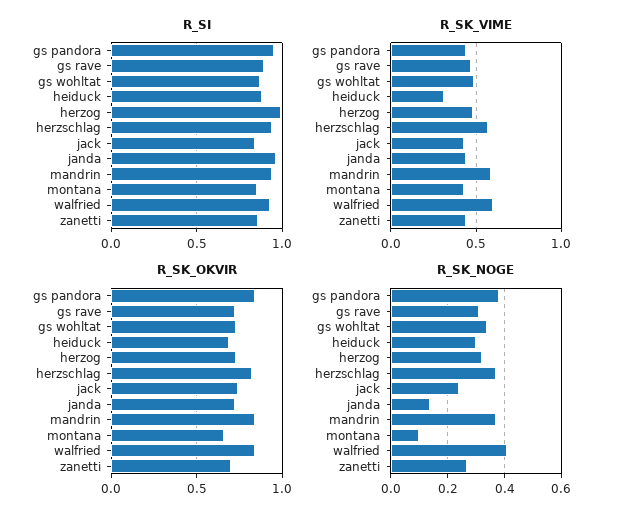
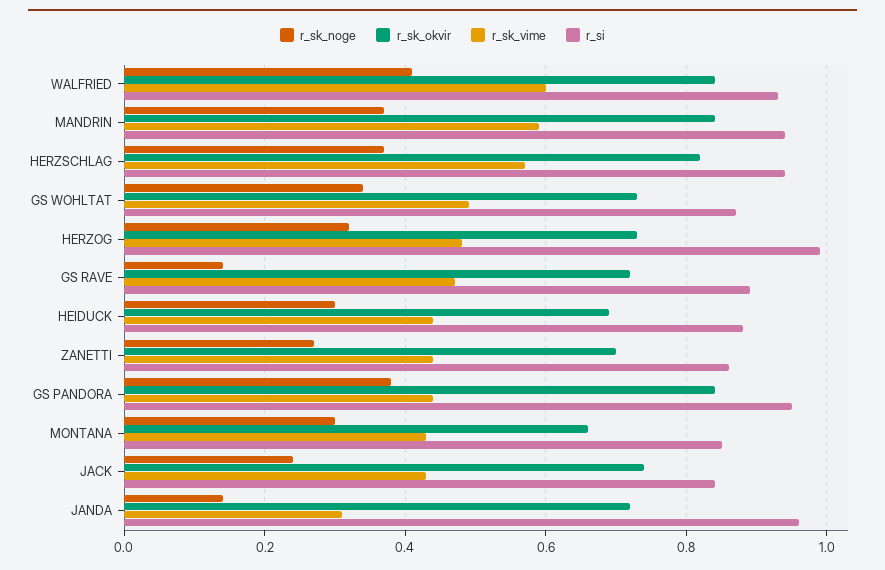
R_SK_VIME, heiduck: 0.3 -> 0.45
R_SK_VIME, janda: 0.45 -> 0.3
R_SK_NOGE, gs rave: 0.3 -> 0.15
R_SK_NOGE, montana: 0.1 -> 0.3

